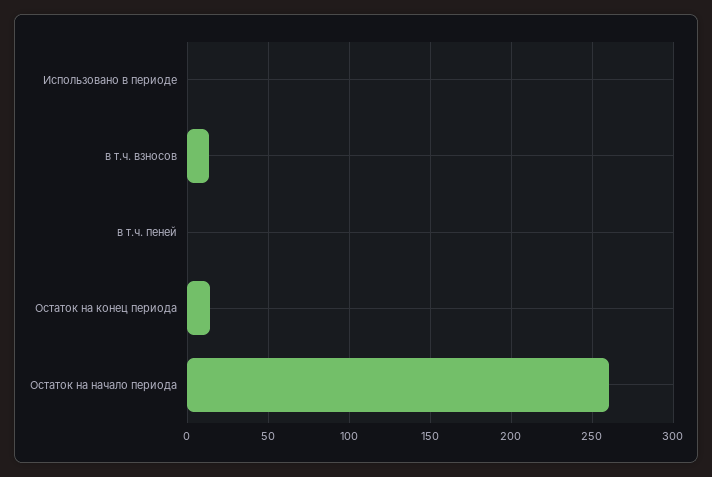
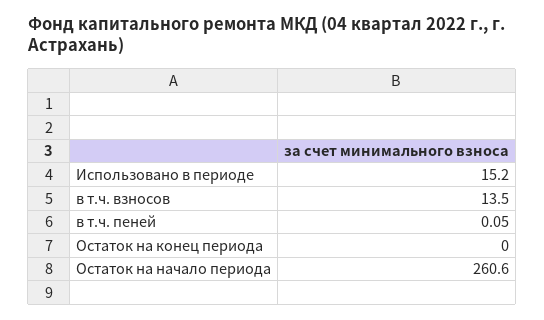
Использовано в периоде: 0 -> 15.2
Остаток на конец периода: 15 -> 0

